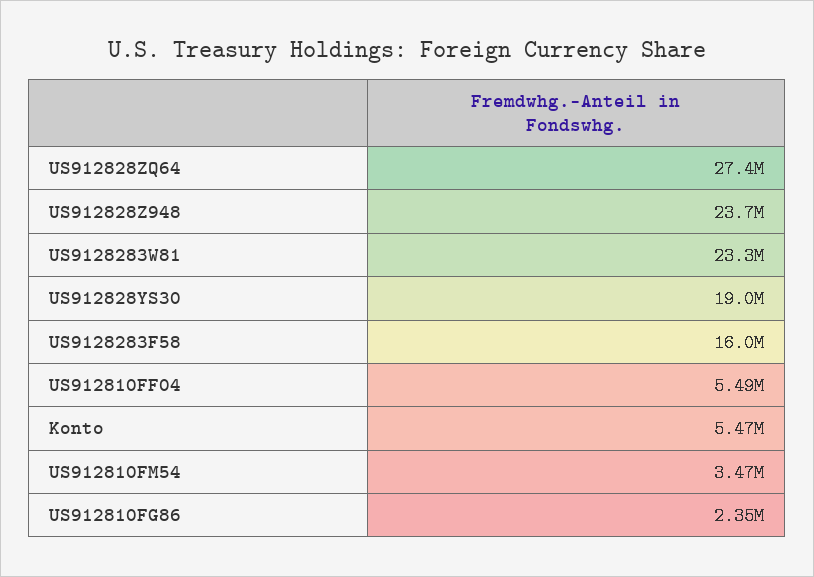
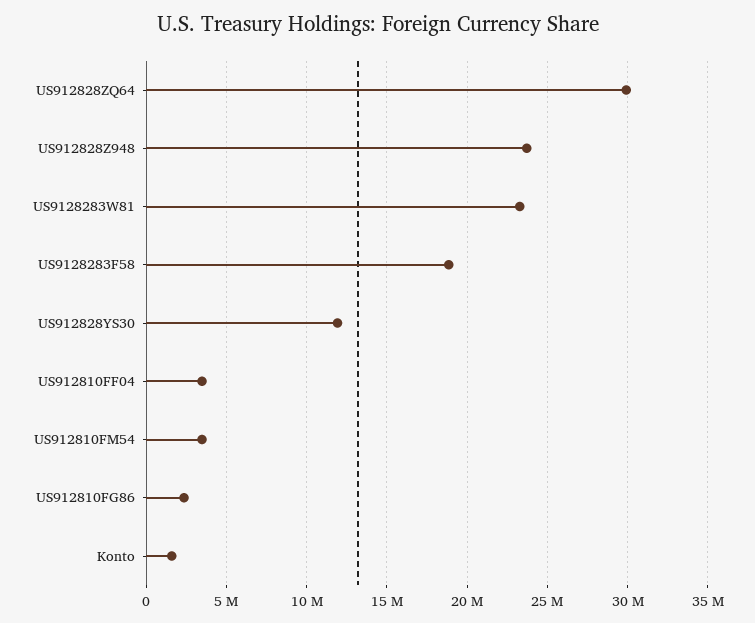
US912828ZQ64: 27400000 -> 30000000
US912828YS30: 19000000 -> 12000000
US9128283F58: 16000000 -> 19000000
US912810FF04: 5490000 -> 3500000
Konto: 5470000 -> 1500000

